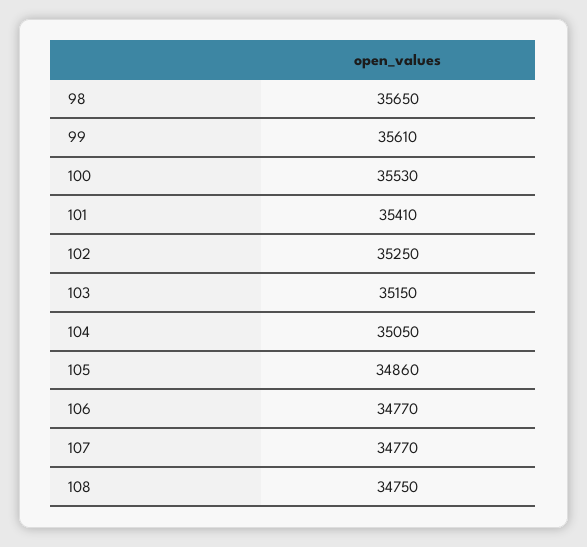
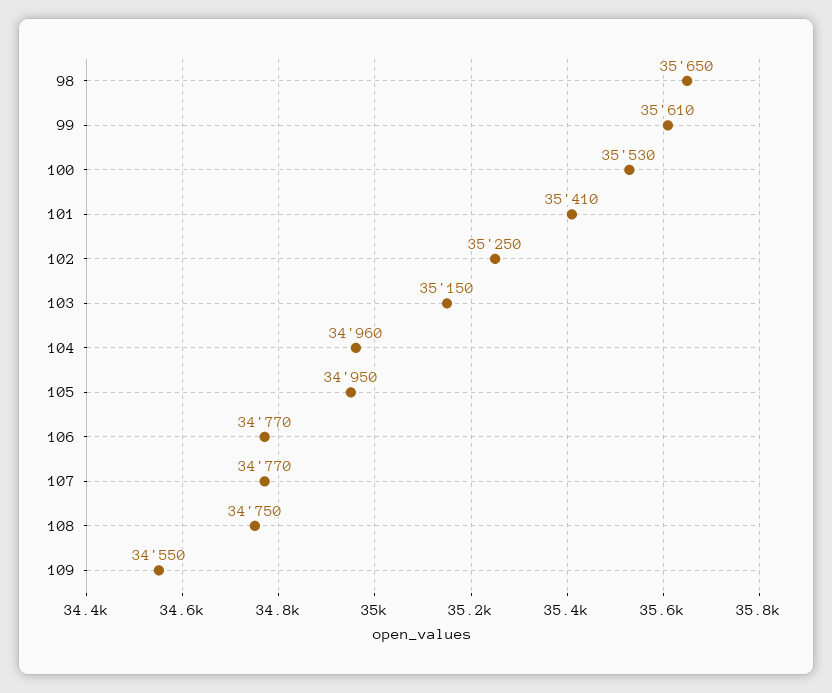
104: 35050 -> 34960
105: 34860 -> 34950
109: none -> 34550

